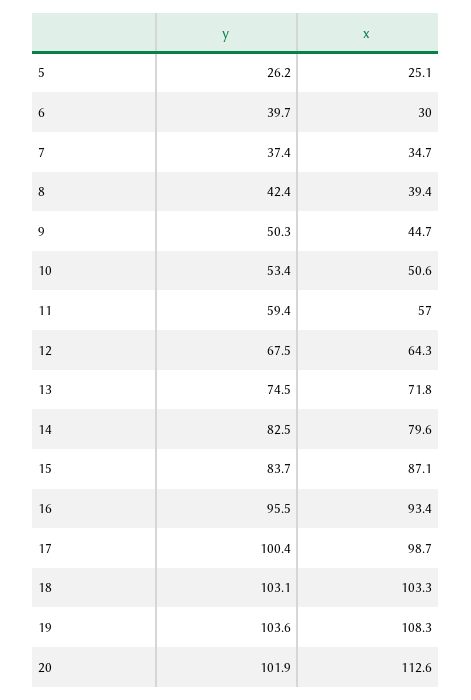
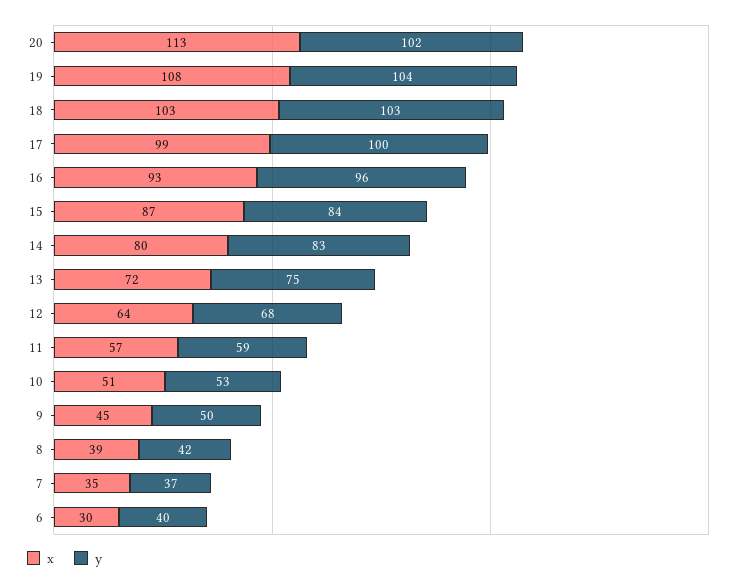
y, 5: 26.2 -> none
x, 5: 25.1 -> none

